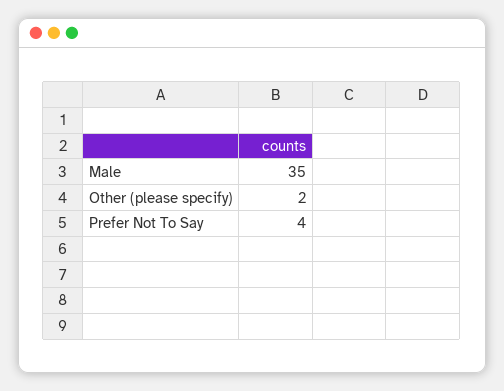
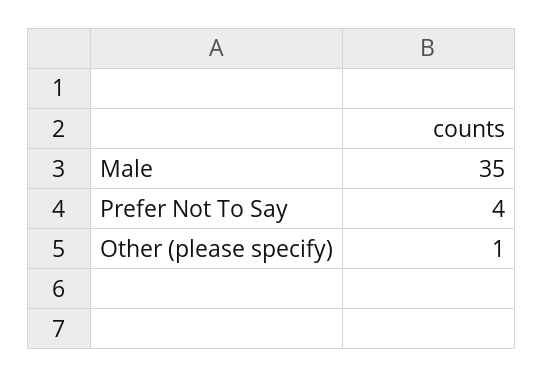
Other (please specify): 2 -> 1

